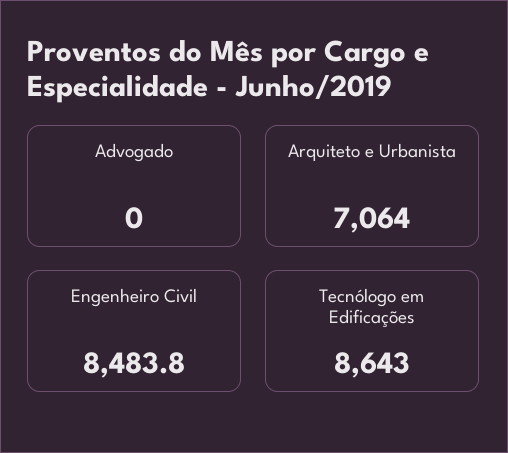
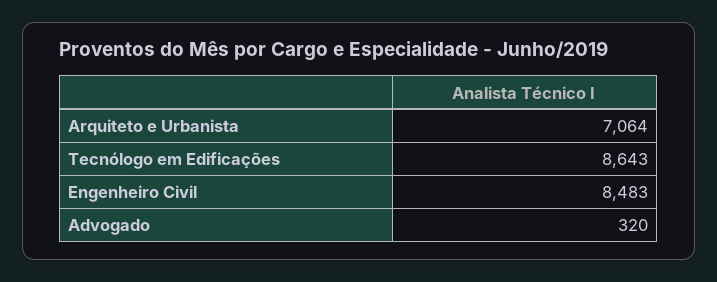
Advogado: 0 -> 320
Engenheiro Civil: 8483.8 -> 8483

